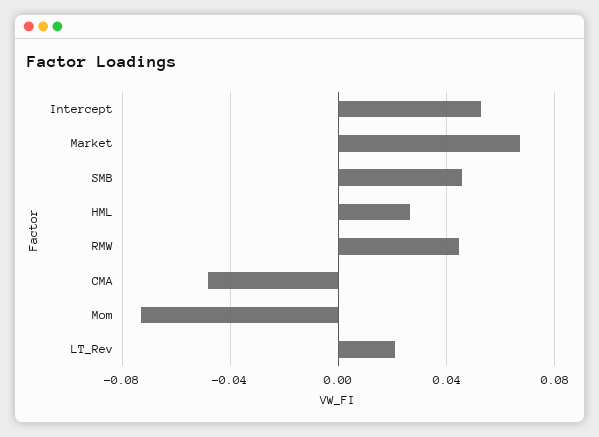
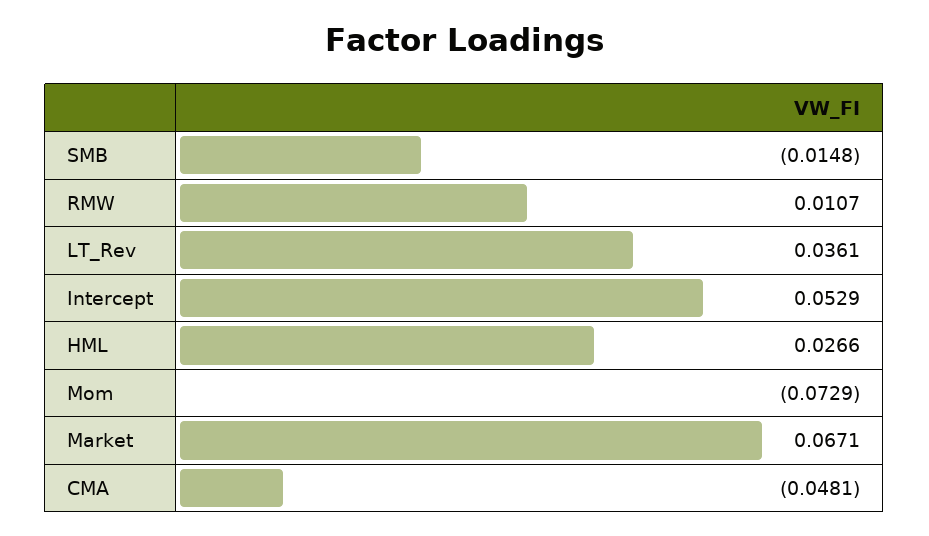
SMB: 0.045 -> -0.0148
RMW: 0.045 -> 0.0107
LT_Rev: 0.02 -> 0.0361

